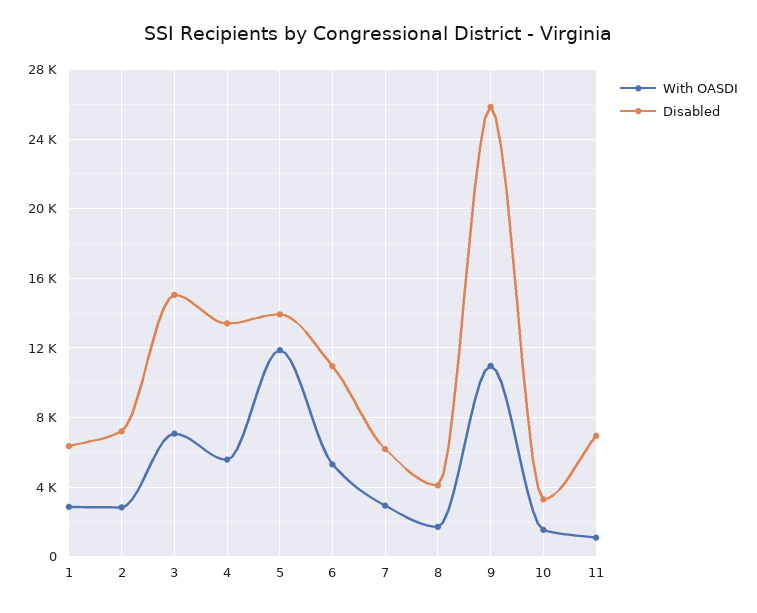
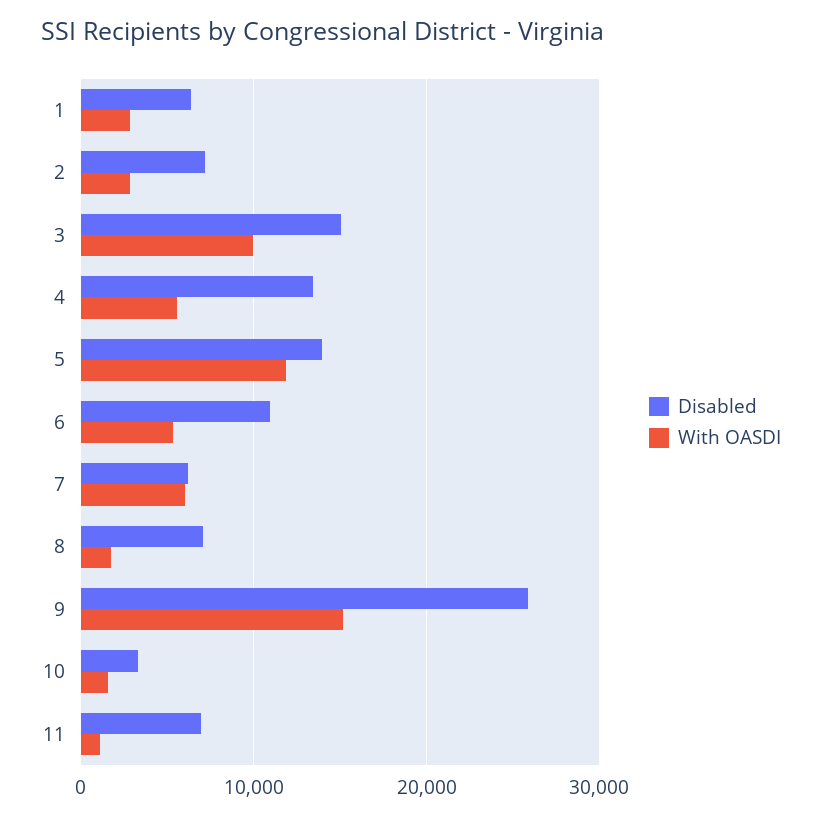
With OASDI, 3: 7000 -> 10000
With OASDI, 7: 3000 -> 6000
Disabled, 8: 4000 -> 7000
With OASDI, 9: 11000 -> 15000

